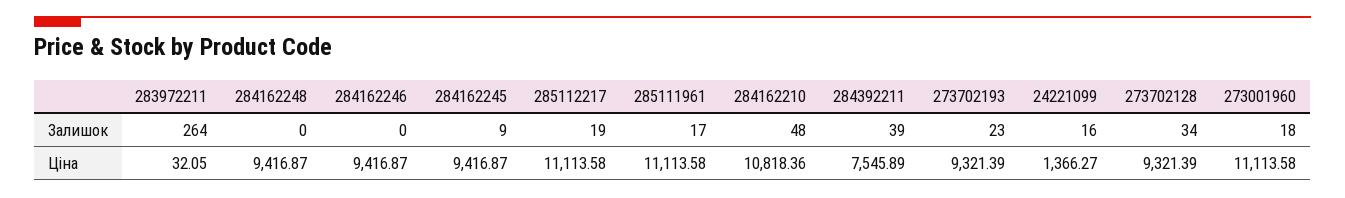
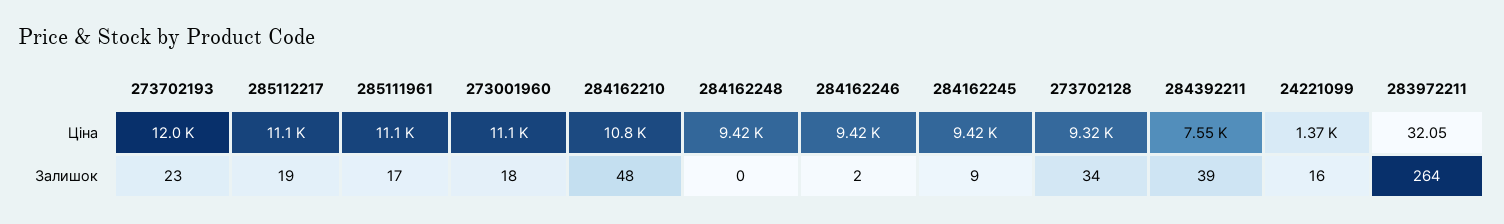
284162246, Залишок: 0 -> 2
273702193, Ціна: 9321.39 -> 12000

